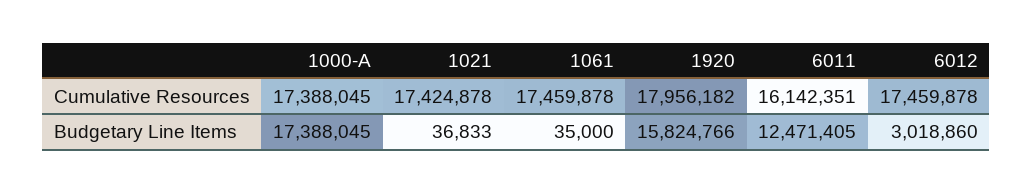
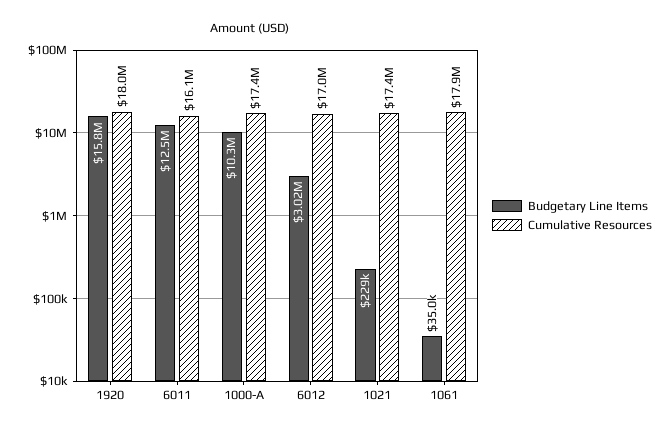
Cumulative Resources, 1061: 17459878 -> 17900000
Cumulative Resources, 6012: 17459878 -> 17000000
Budgetary Line Items, 1000-A: 17388045 -> 10300000
Budgetary Line Items, 1021: 36833 -> 229000

